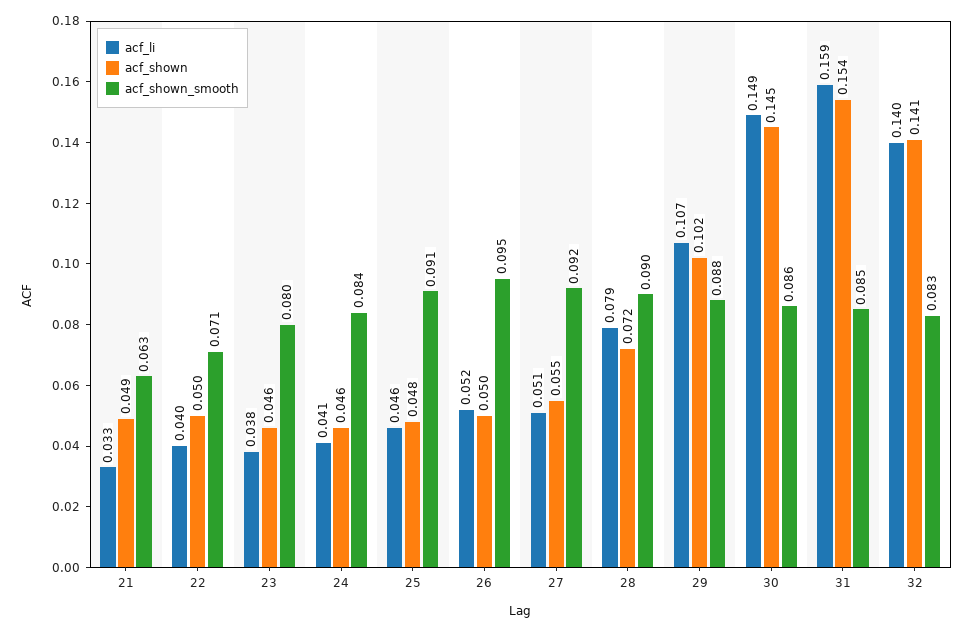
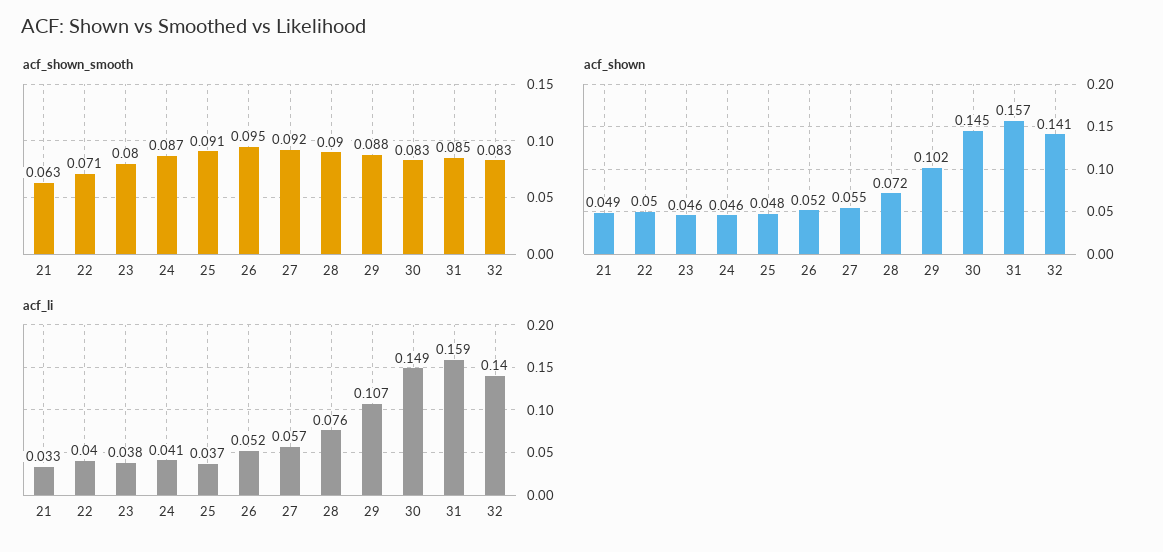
acf_shown_smooth, 24: 0.084 -> 0.087
acf_li, 25: 0.046 -> 0.037
acf_shown, 26: 0.05 -> 0.052
acf_li, 27: 0.051 -> 0.057
acf_li, 28: 0.079 -> 0.076
acf_shown_smooth, 30: 0.086 -> 0.083
acf_shown, 31: 0.154 -> 0.157

